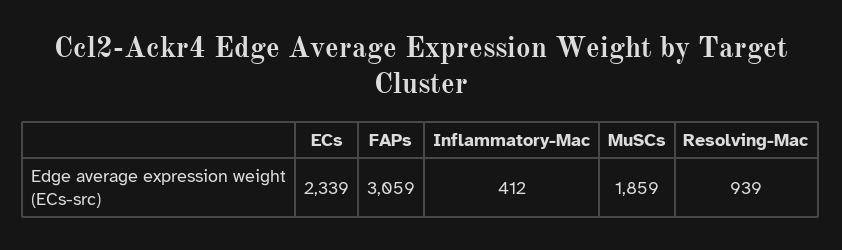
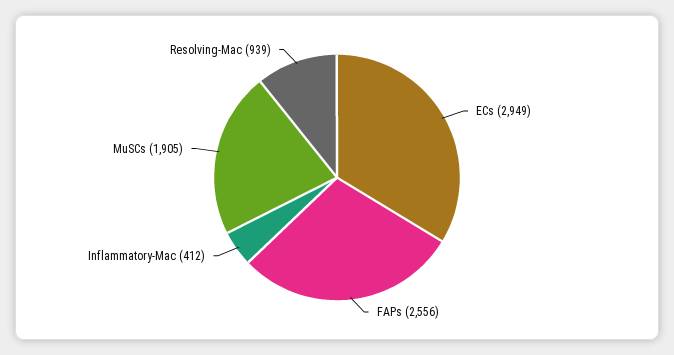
ECs: 2339 -> 2949
FAPs: 3059 -> 2556
MuSCs: 1859 -> 1905

